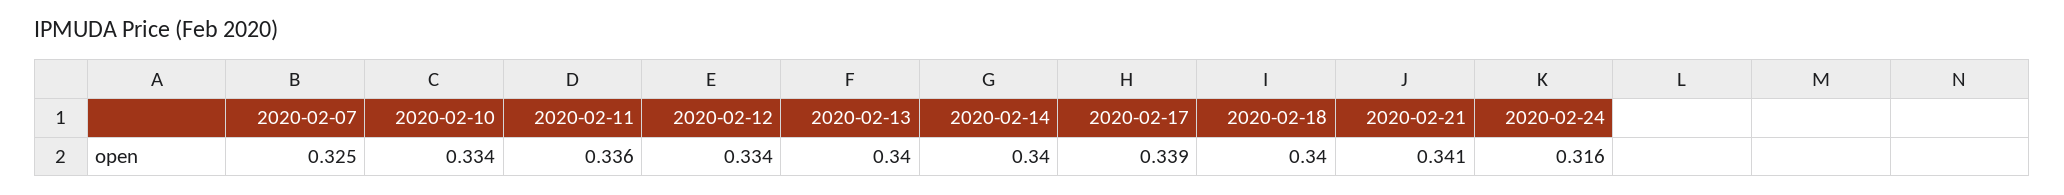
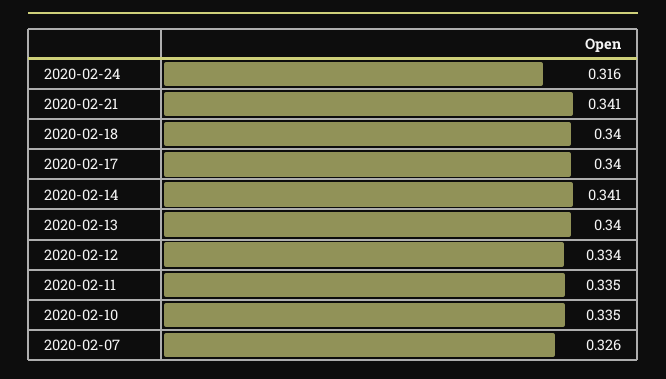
2020-02-07: 0.325 -> 0.326
2020-02-10: 0.334 -> 0.335
2020-02-11: 0.336 -> 0.335
2020-02-14: 0.34 -> 0.341
2020-02-17: 0.339 -> 0.34

